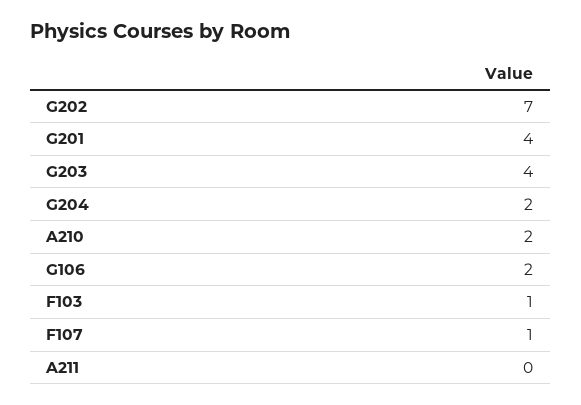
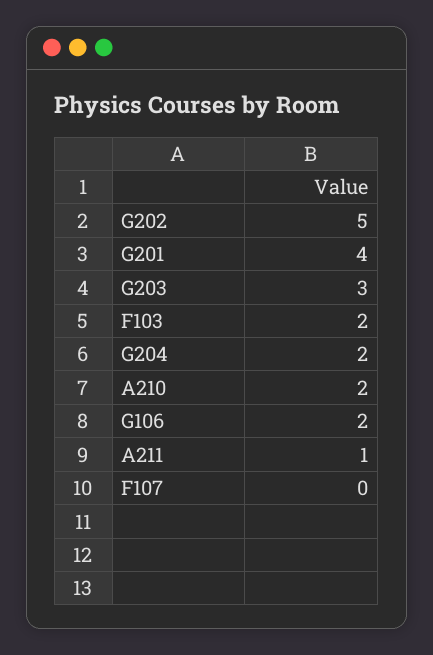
G202: 7 -> 5
G203: 4 -> 3
F103: 1 -> 2
F107: 1 -> 0
A211: 0 -> 1

